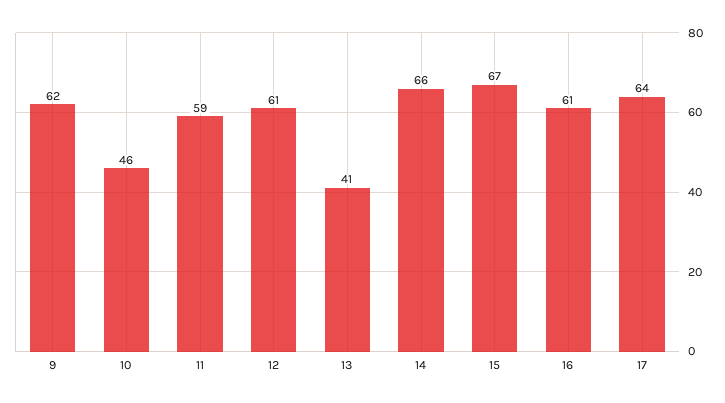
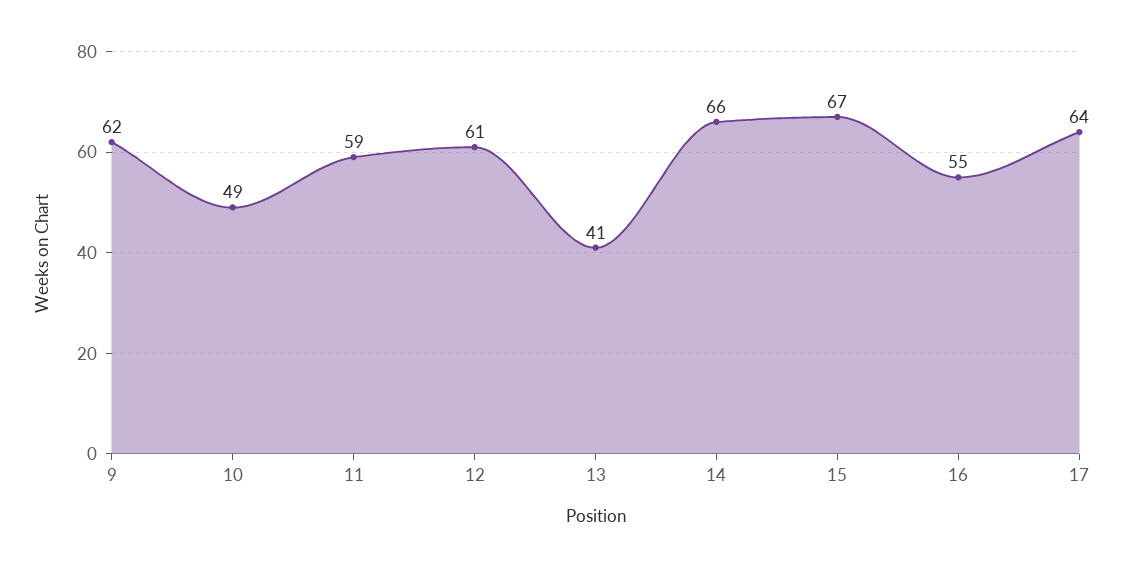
10: 46 -> 49
16: 61 -> 55

